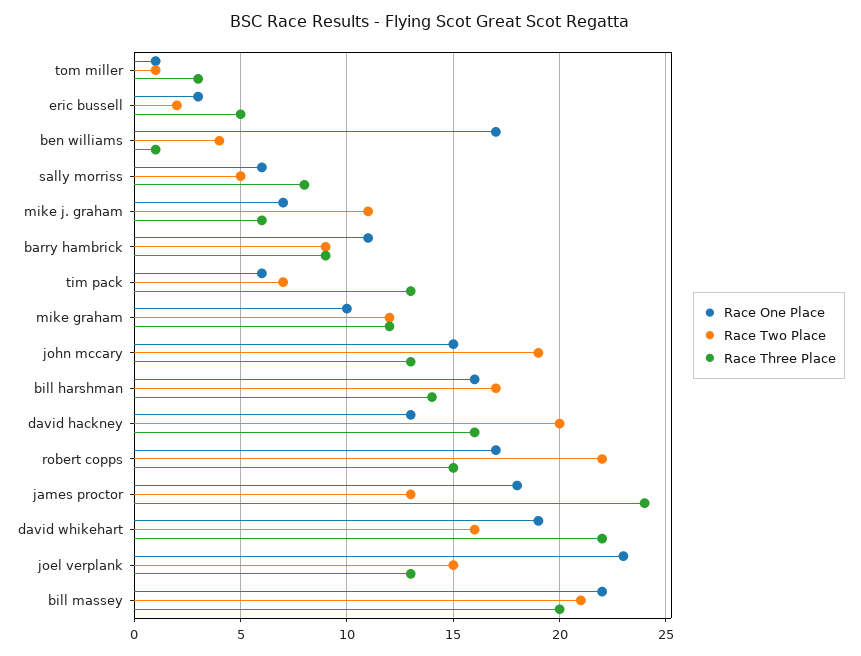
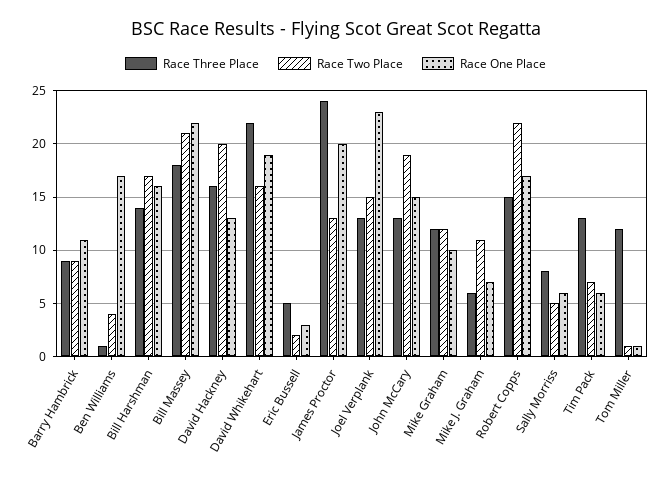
Race Three Place, tom miller: 3 -> 12
Race One Place, james proctor: 18 -> 20
Race Three Place, bill massey: 20 -> 18

